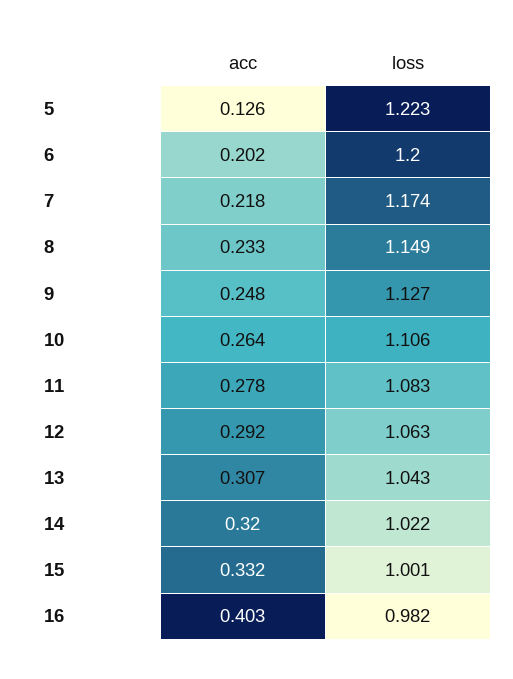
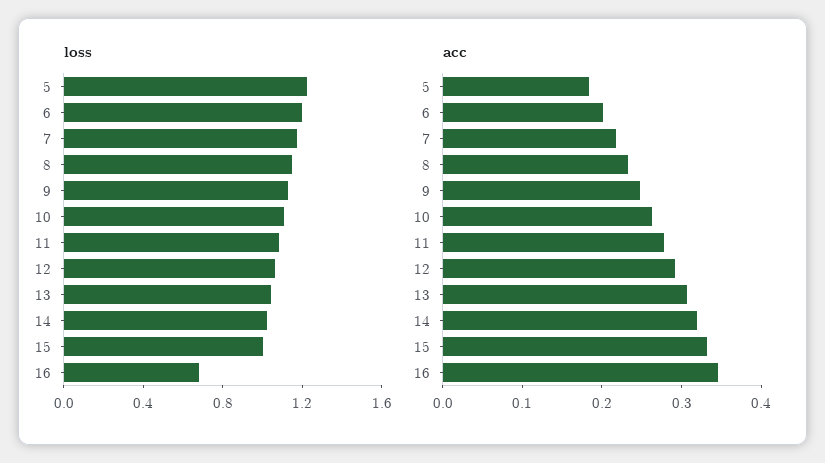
acc, 5: 0.126 -> 0.18
acc, 16: 0.403 -> 0.34
loss, 16: 0.982 -> 0.7

